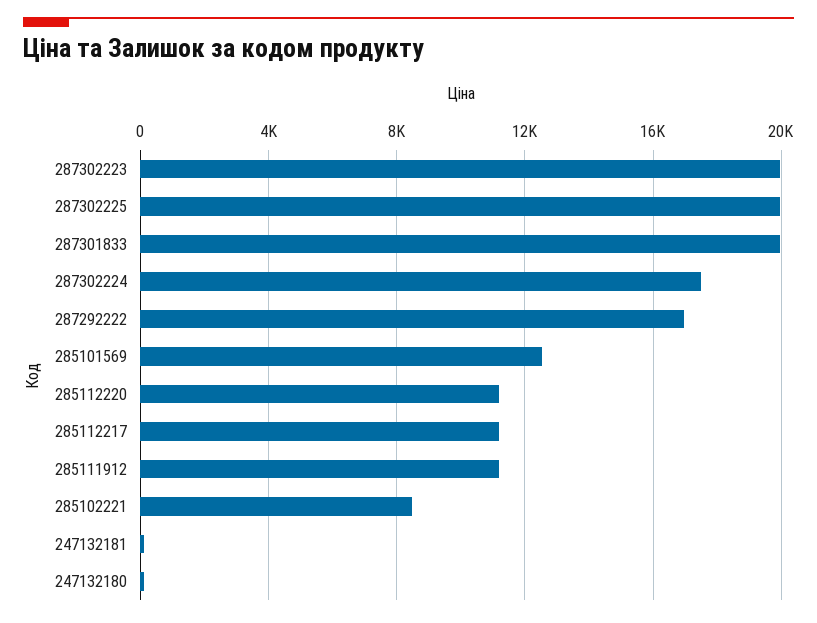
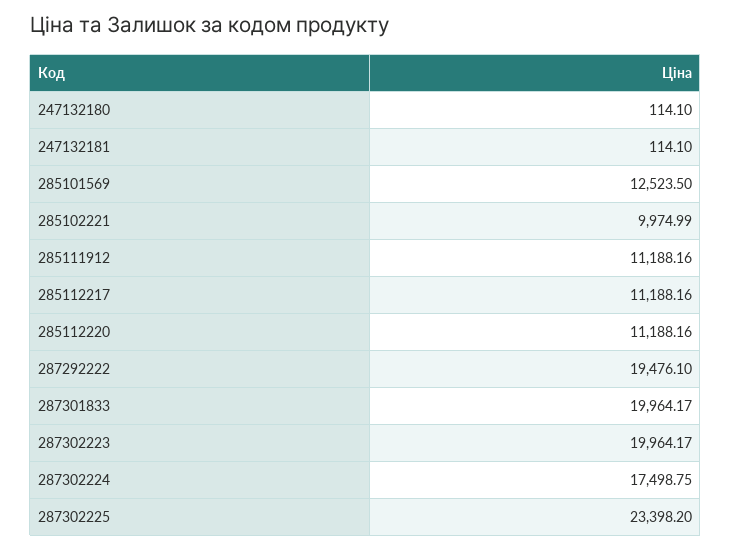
287302225: 20000 -> 23398.2
287292222: 17000 -> 19476.1
285102221: 8500 -> 9974.99

